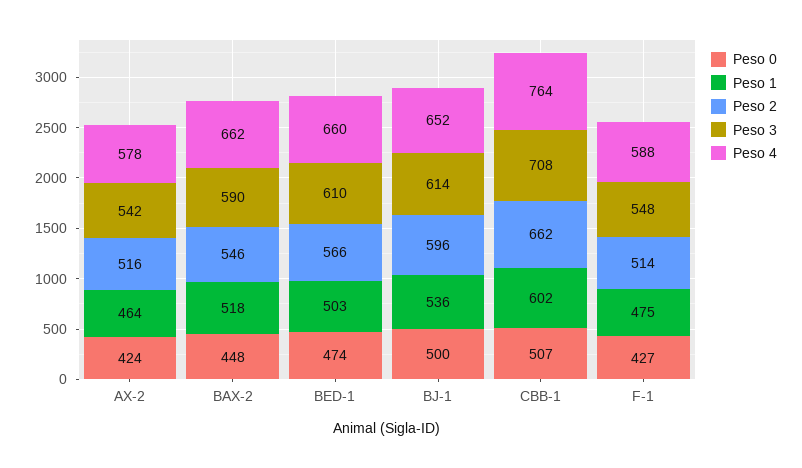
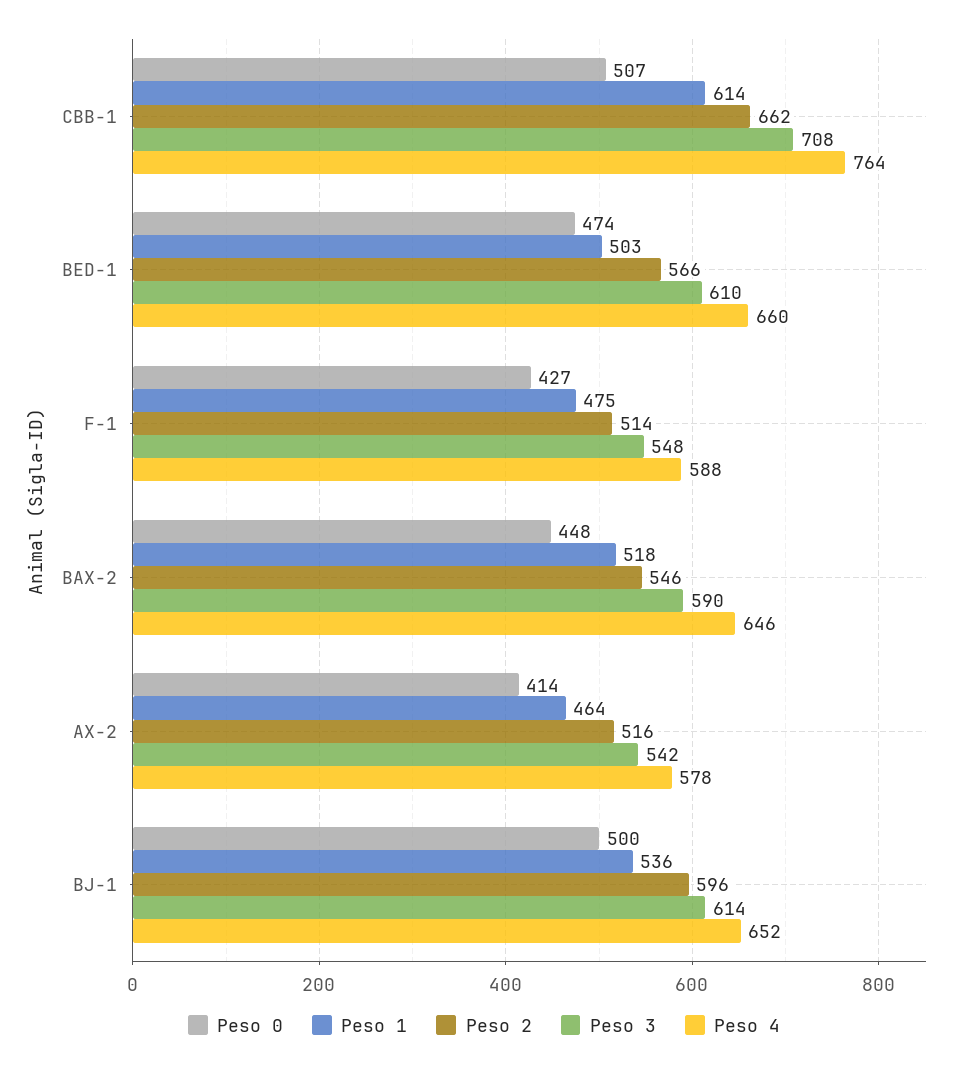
Peso 0, AX-2: 424 -> 414
Peso 4, BAX-2: 662 -> 646
Peso 1, CBB-1: 602 -> 614

